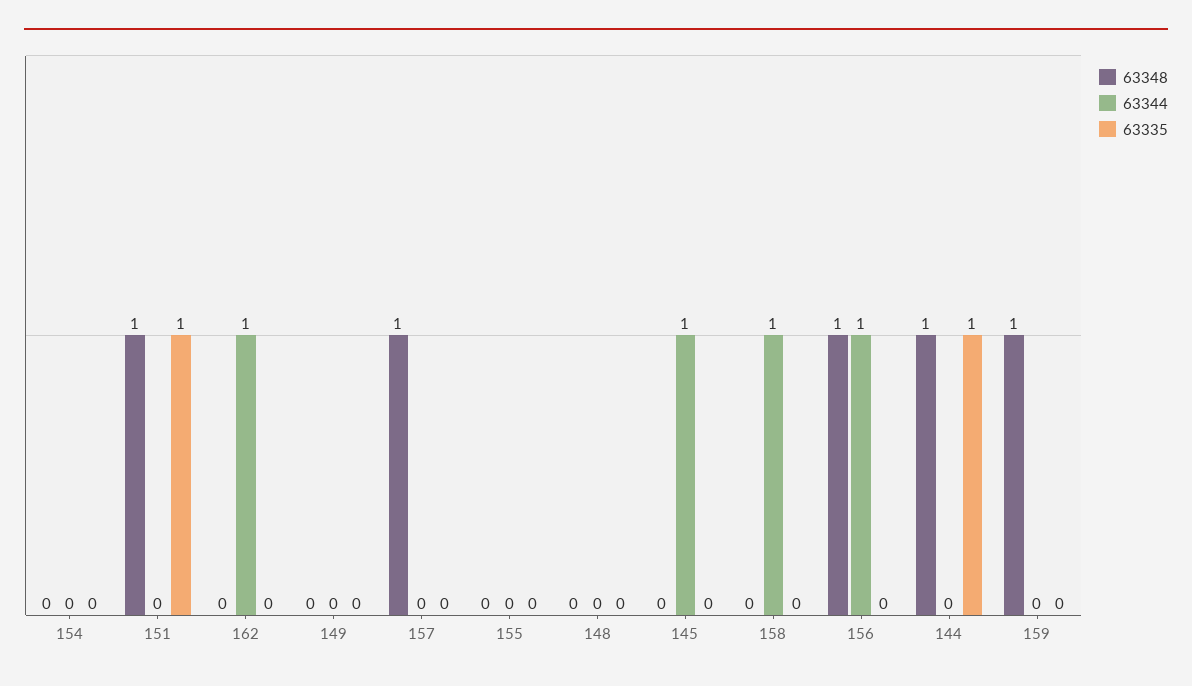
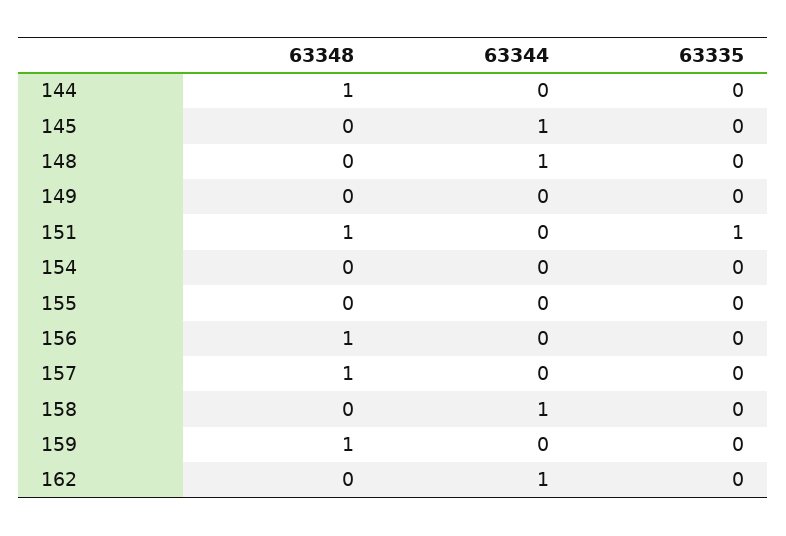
63344, 148: 0 -> 1
63344, 156: 1 -> 0
63335, 144: 1 -> 0

